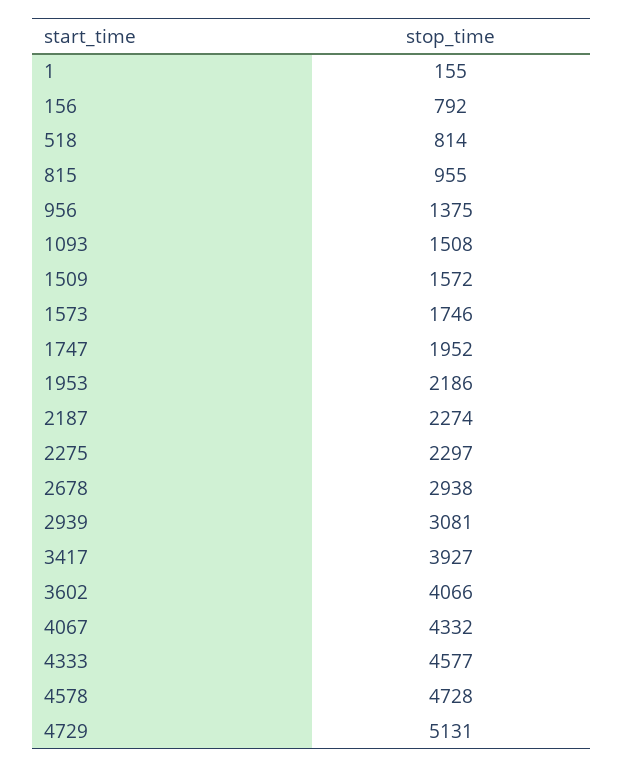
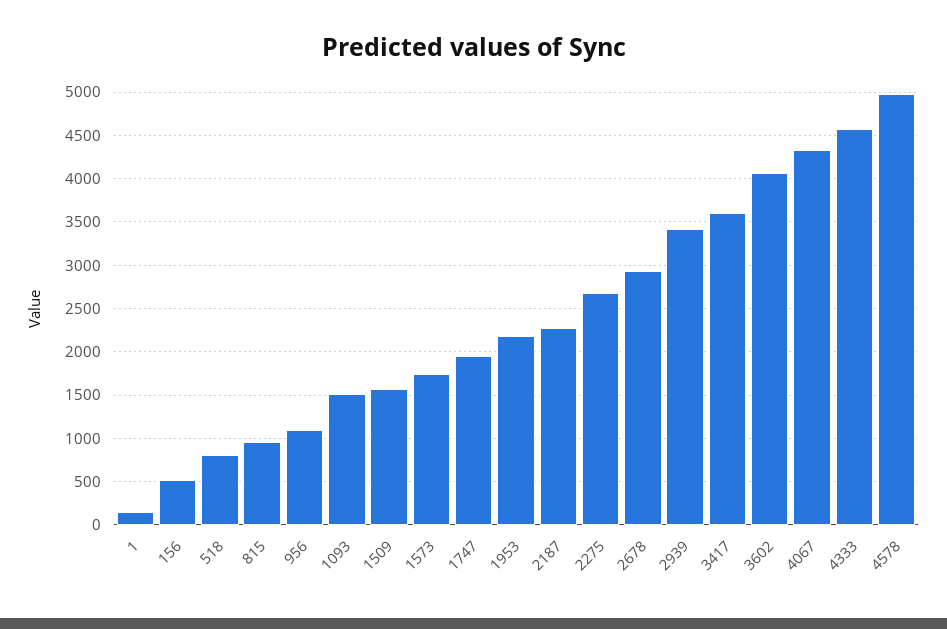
156: 792 -> 500
956: 1375 -> 1100
2275: 2297 -> 2700
2939: 3081 -> 3400
3417: 3927 -> 3600
4578: 4728 -> 5000
4729: 5131 -> none

